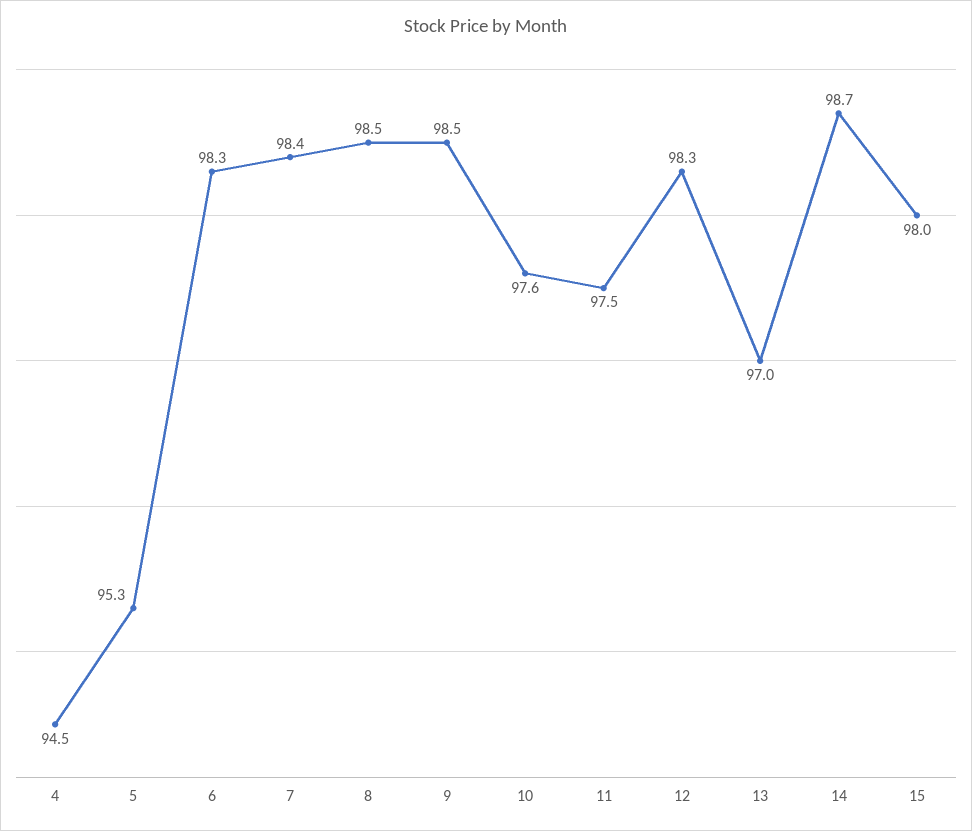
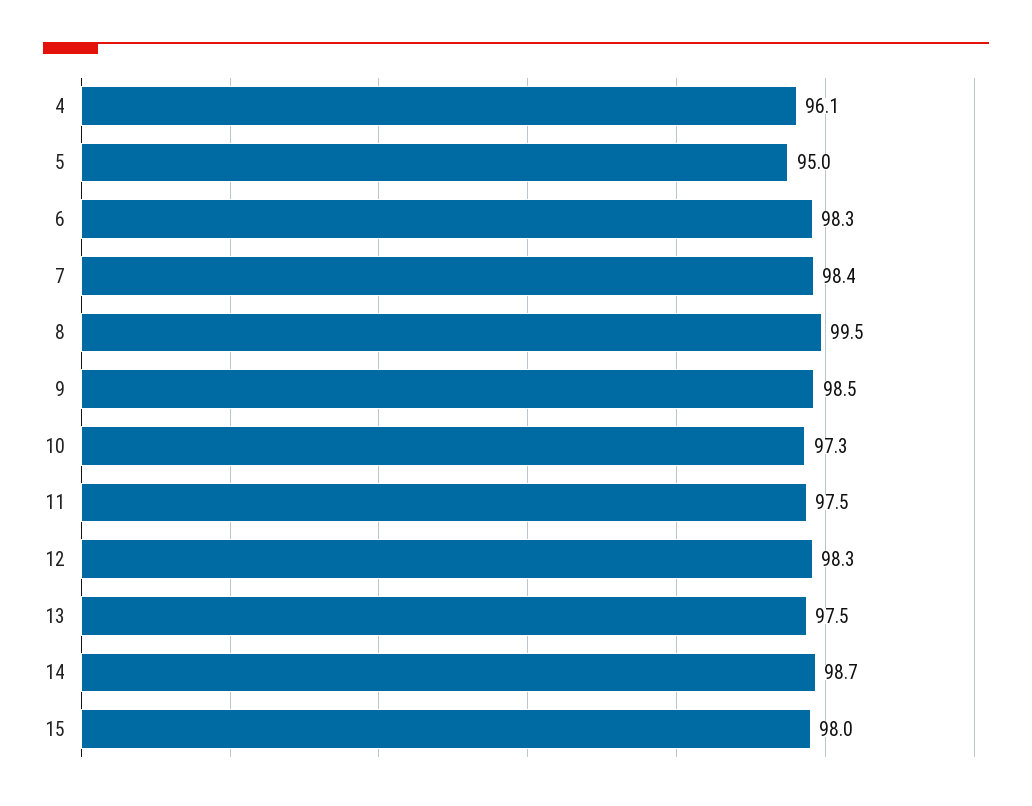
4: 94.5 -> 96.1
5: 95.3 -> 95
8: 98.5 -> 99.5
10: 97.6 -> 97.3
13: 97 -> 97.5

